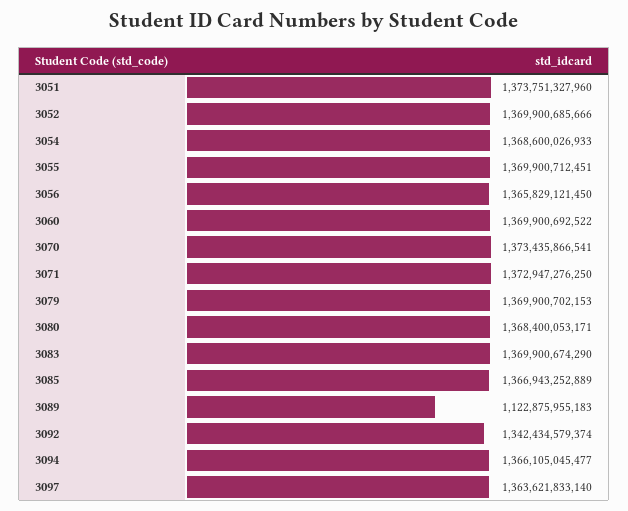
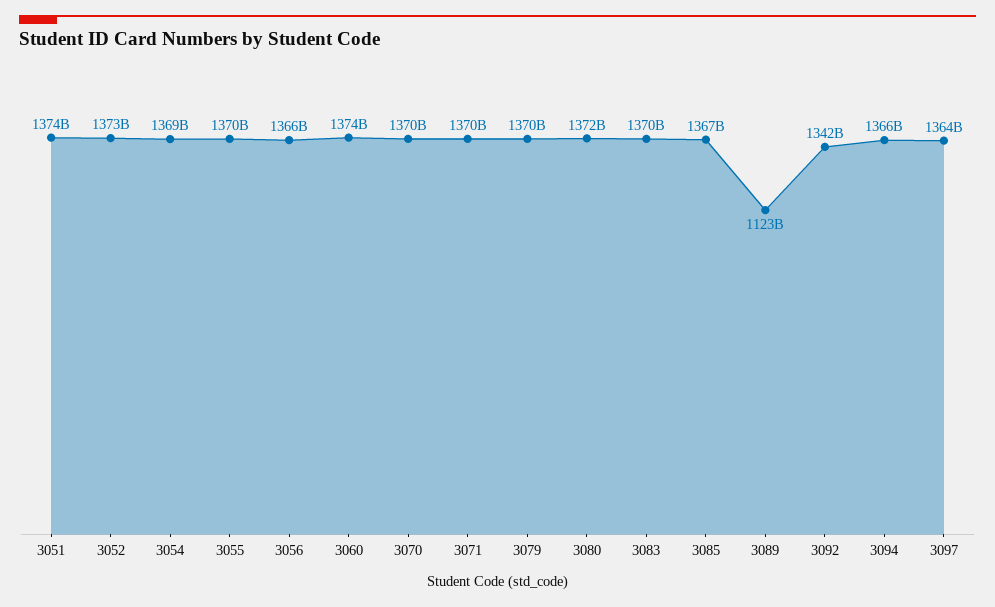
3052: 1369900685666 -> 1373000000000
3060: 1369900692522 -> 1374000000000
3070: 1373435866541 -> 1370000000000
3071: 1372947276250 -> 1370000000000
3080: 1368400053171 -> 1372000000000

